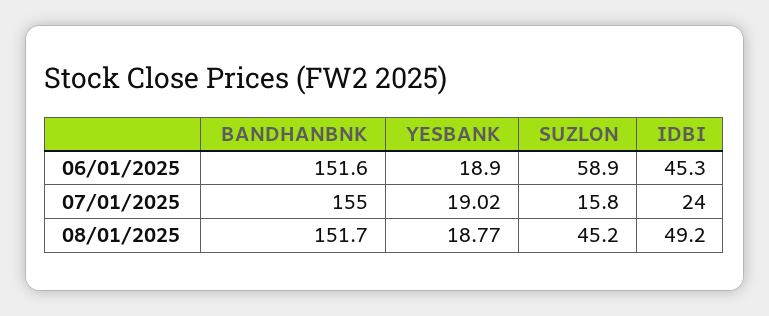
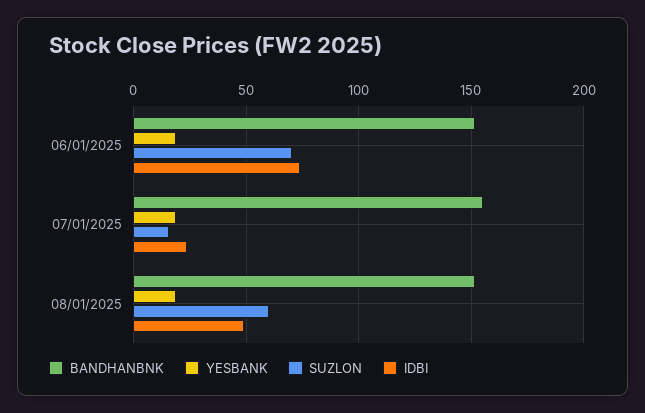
SUZLON, 06/01/2025: 58.9 -> 70
IDBI, 06/01/2025: 45.3 -> 75
SUZLON, 08/01/2025: 45.2 -> 60

